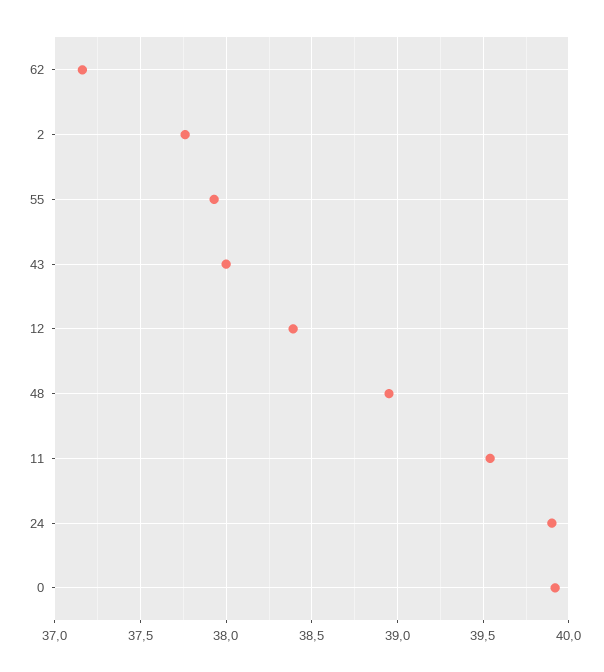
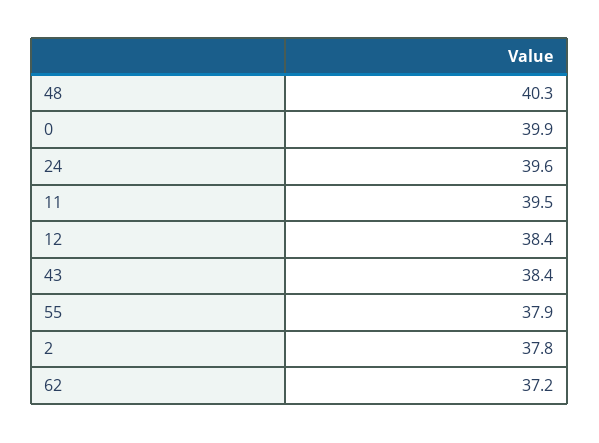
43: 38 -> 38.4
48: 38.95 -> 40.3
24: 39.9 -> 39.6

